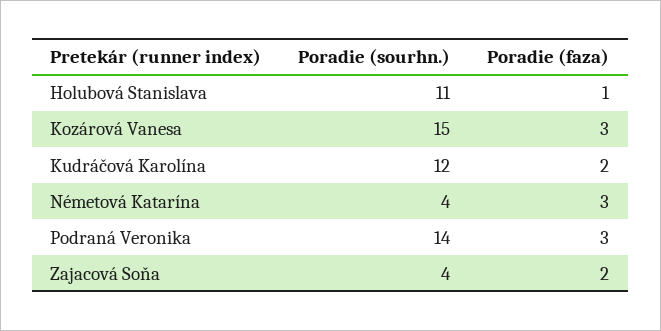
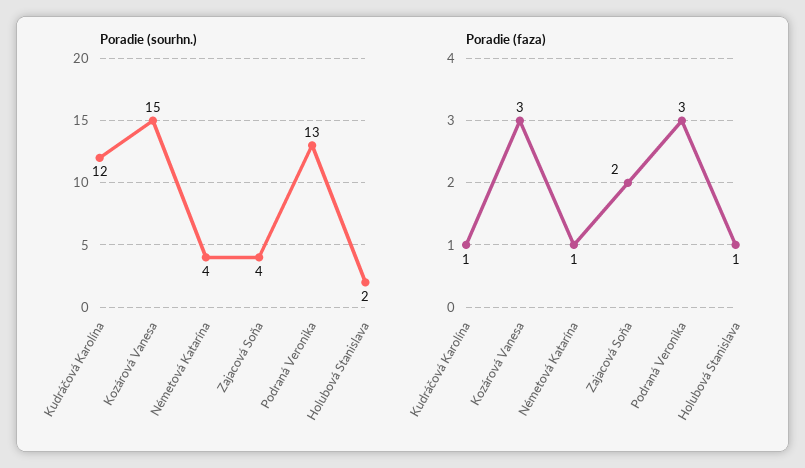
Poradie (sourhn.), Holubová Stanislava: 11 -> 2
Poradie (faza), Kudráčová Karolína: 2 -> 1
Poradie (faza), Németová Katarína: 3 -> 1
Poradie (sourhn.), Podraná Veronika: 14 -> 13

